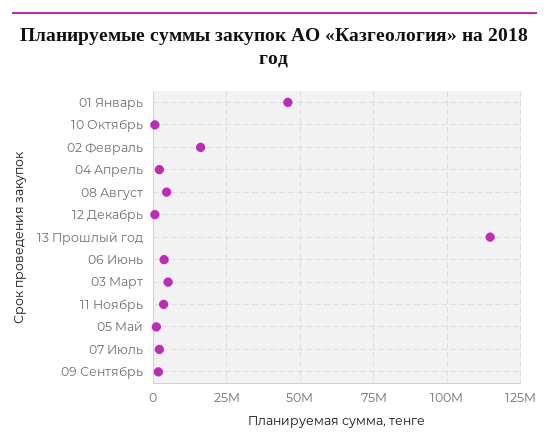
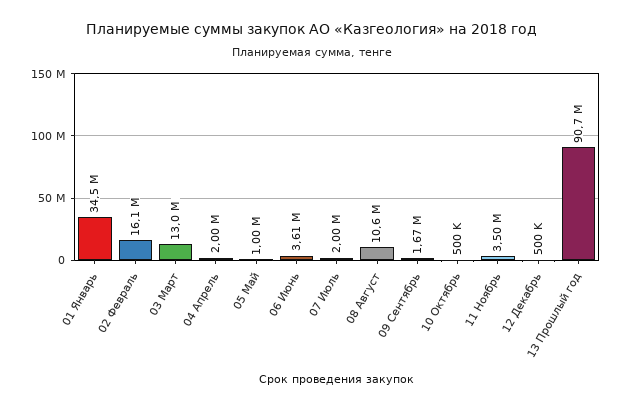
01 Январь: 45000000 -> 34500000
08 Август: 5000000 -> 10600000
13 Прошлый год: 115000000 -> 90700000
03 Март: 5000000 -> 13000000

